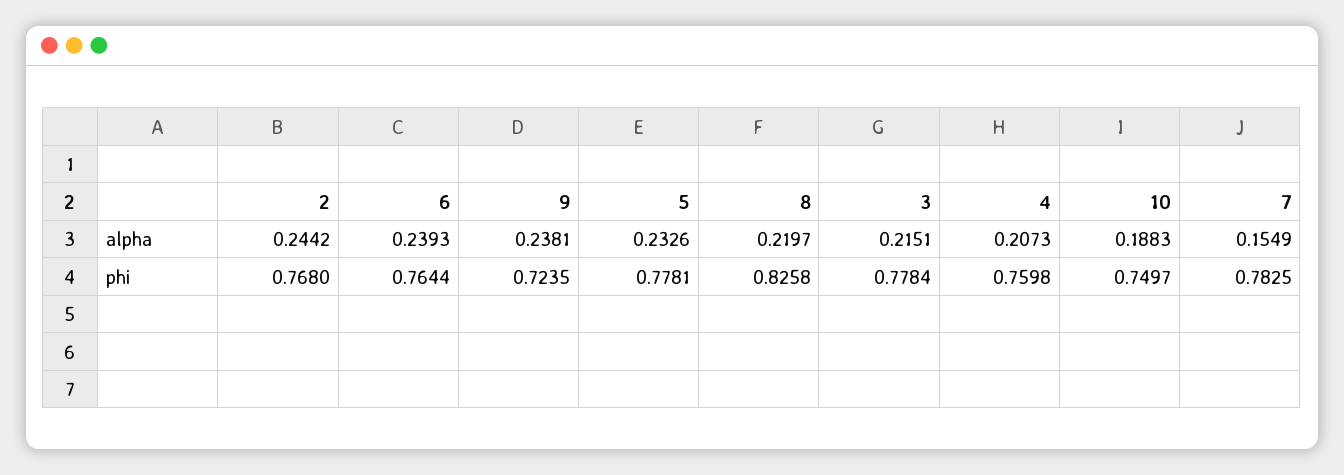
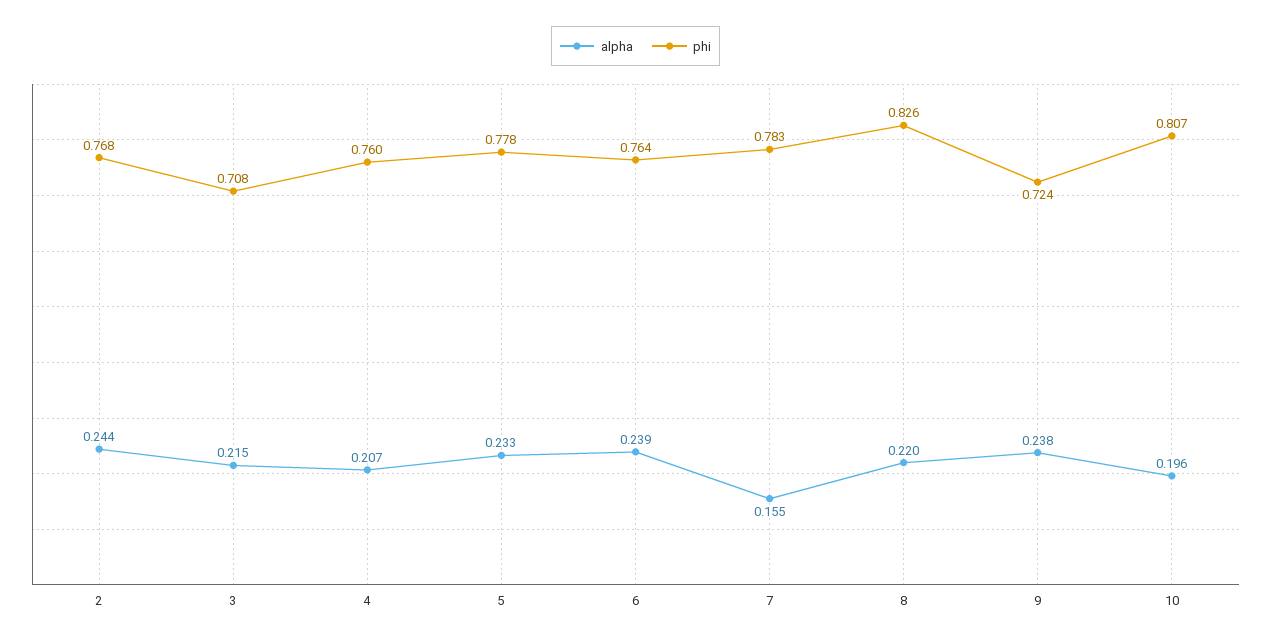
alpha, 10: 0.1883 -> 0.196
phi, 3: 0.7784 -> 0.708
phi, 10: 0.7497 -> 0.807

